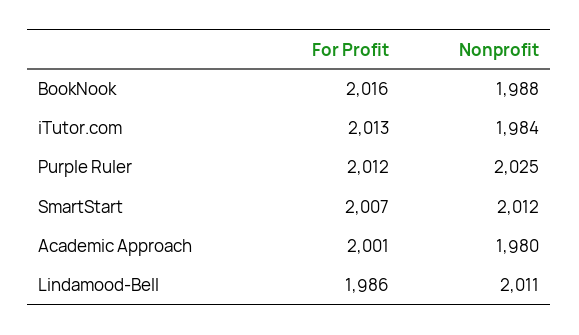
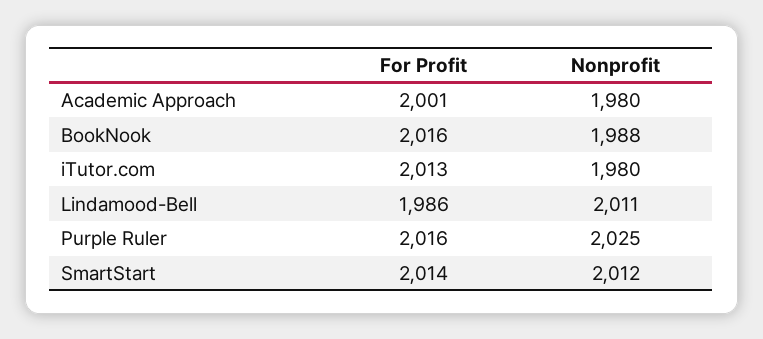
Nonprofit, iTutor.com: 1984 -> 1980
For Profit, Purple Ruler: 2012 -> 2016
For Profit, SmartStart: 2007 -> 2014

